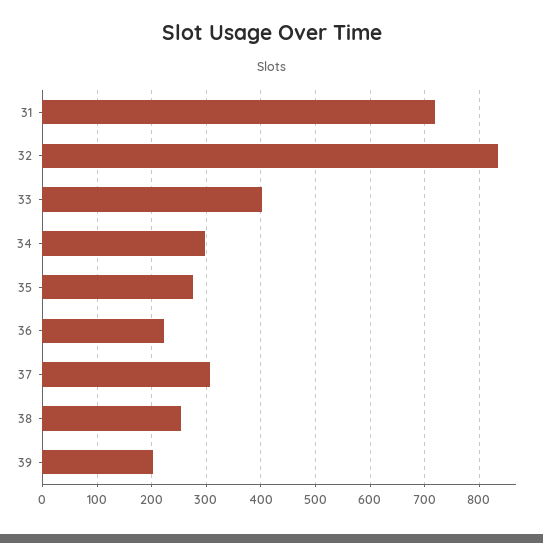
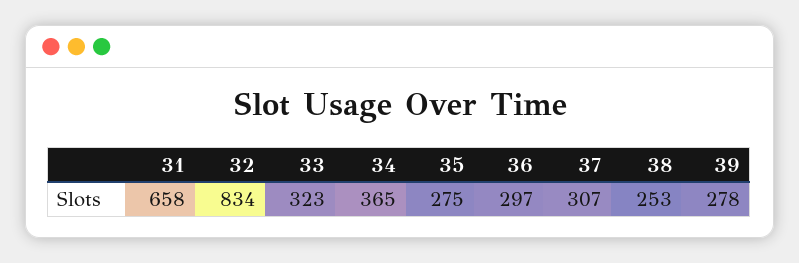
31: 720 -> 658
33: 400 -> 323
34: 300 -> 365
36: 220 -> 297
39: 200 -> 278

